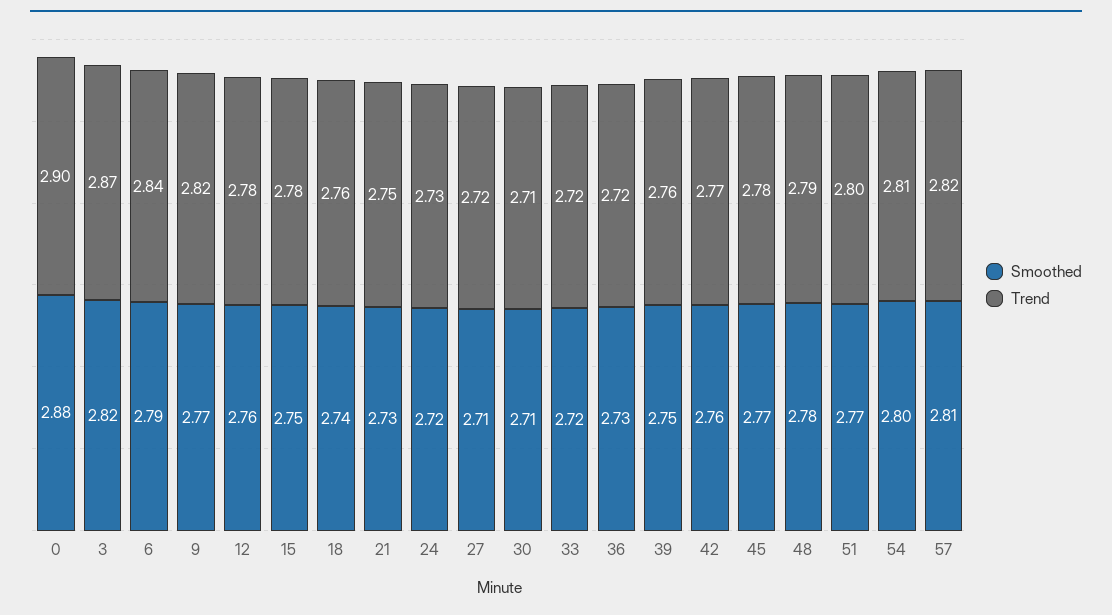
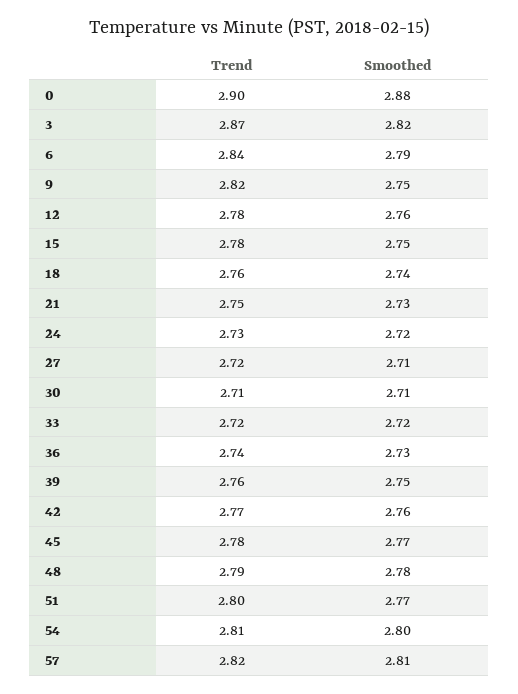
Smoothed, 9: 2.77 -> 2.75
Trend, 36: 2.72 -> 2.74

